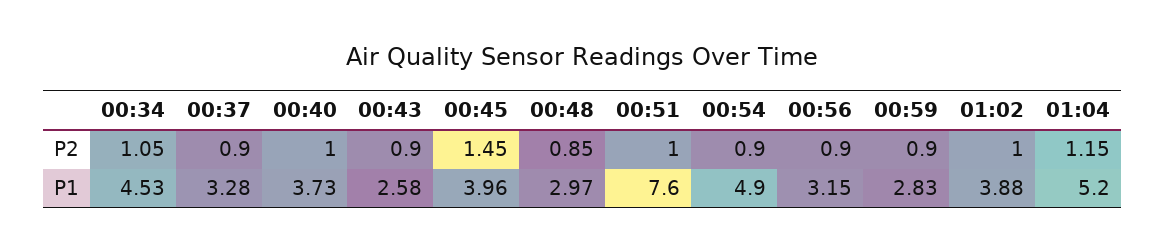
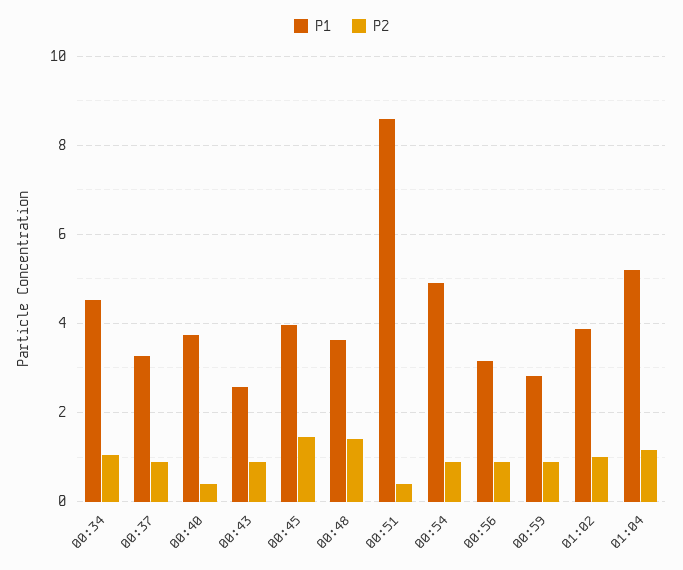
P2, 00:40: 1 -> 0.4
P2, 00:48: 0.85 -> 1.4
P2, 00:51: 1 -> 0.4
P1, 00:48: 2.97 -> 3.6
P1, 00:51: 7.6 -> 8.6

